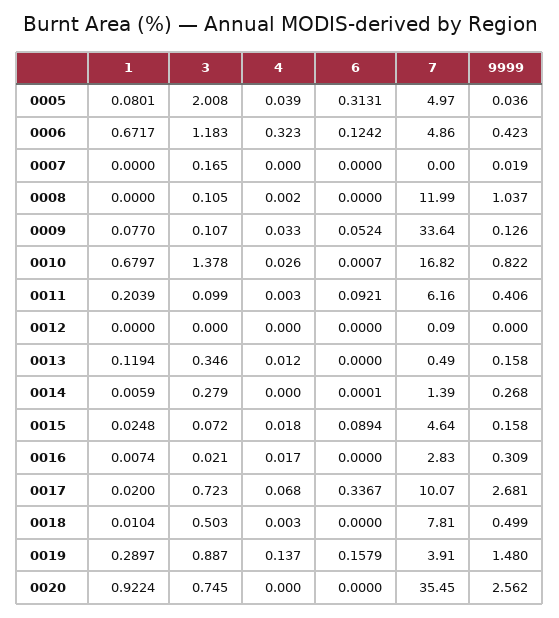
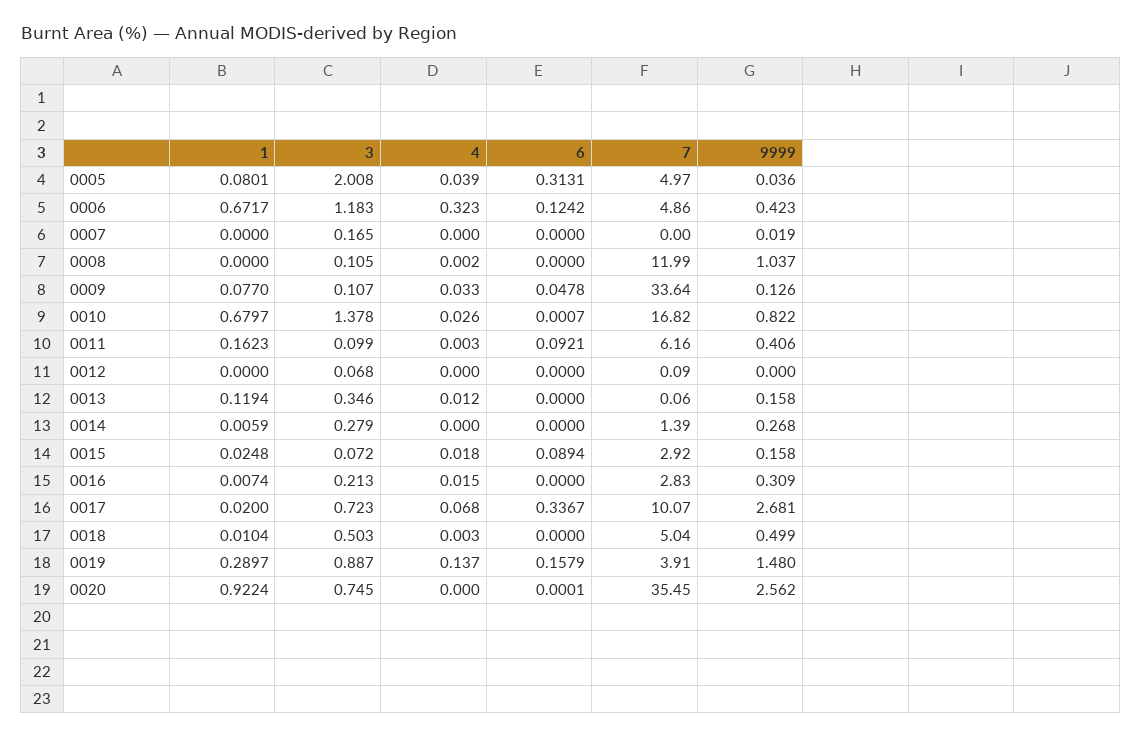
6, 0009: 0.0524 -> 0.0478
1, 0011: 0.2039 -> 0.1623
3, 0012: 0 -> 0.068
7, 0013: 0.49 -> 0.06
6, 0014: 0.0001 -> 0
7, 0015: 4.64 -> 2.92
3, 0016: 0.021 -> 0.213
4, 0016: 0.017 -> 0.015
7, 0018: 7.81 -> 5.04
6, 0020: 0 -> 0.0001

